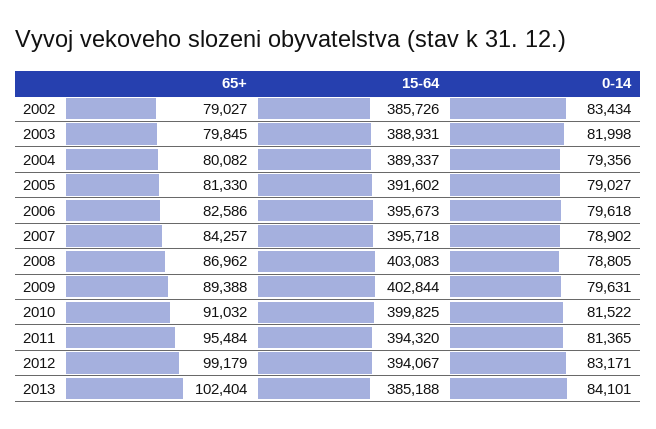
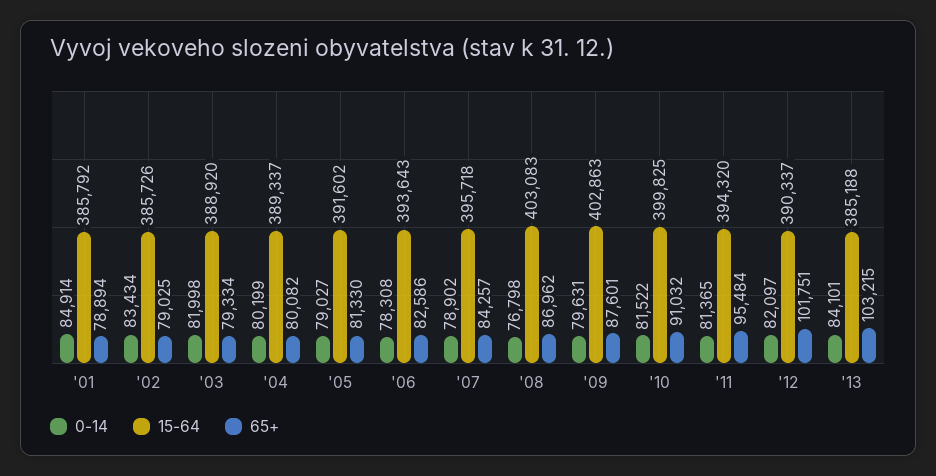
65+, 2002: 79027 -> 79025
65+, 2003: 79845 -> 79334
15-64, 2003: 388931 -> 388920
0-14, 2004: 79356 -> 80199
15-64, 2006: 395673 -> 393643
0-14, 2006: 79618 -> 78308
0-14, 2008: 78805 -> 76798
65+, 2009: 89388 -> 87601
15-64, 2009: 402844 -> 402863
65+, 2012: 99179 -> 101751
15-64, 2012: 394067 -> 390337
0-14, 2012: 83171 -> 82097
65+, 2013: 102404 -> 103215
0-14, '01: none -> 84914
15-64, '01: none -> 385792
65+, '01: none -> 78894

